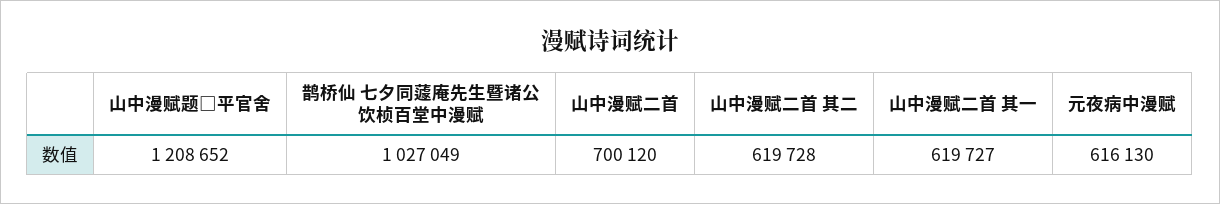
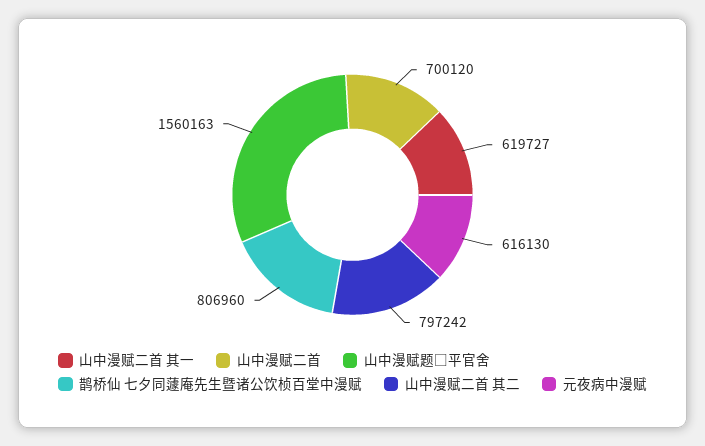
山中漫赋题□平官舍: 1208652 -> 1560163
鹊桥仙 七夕同蘧庵先生暨诸公饮桢百堂中漫赋: 1027049 -> 806960
山中漫赋二首 其二: 619728 -> 797242

